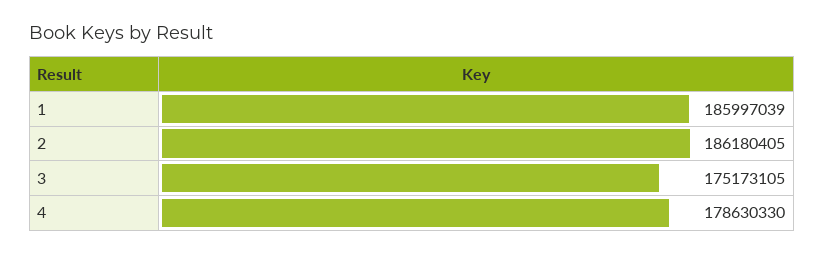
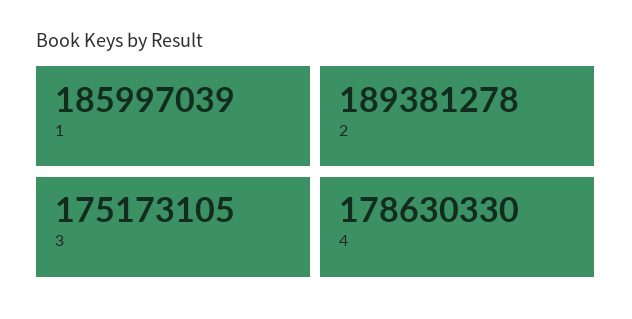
2: 186180405 -> 189381278

